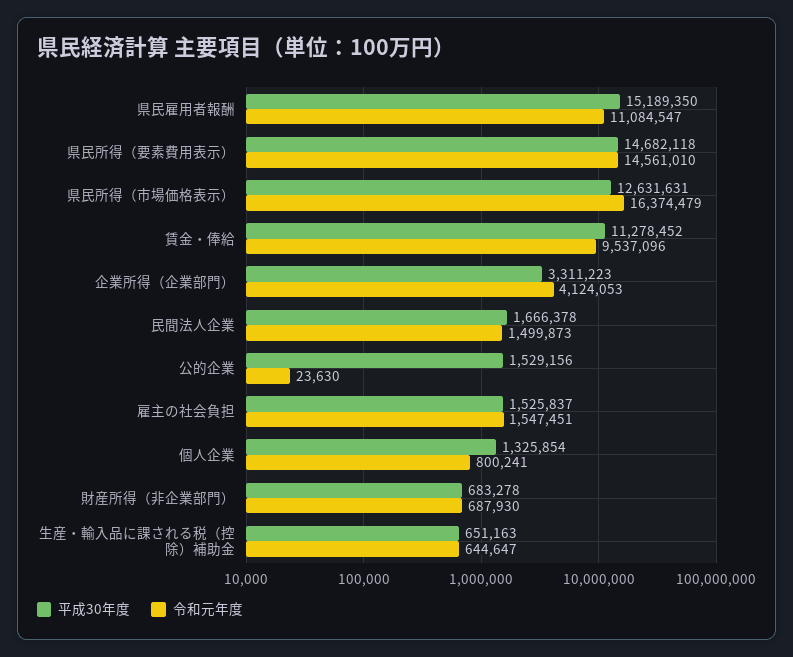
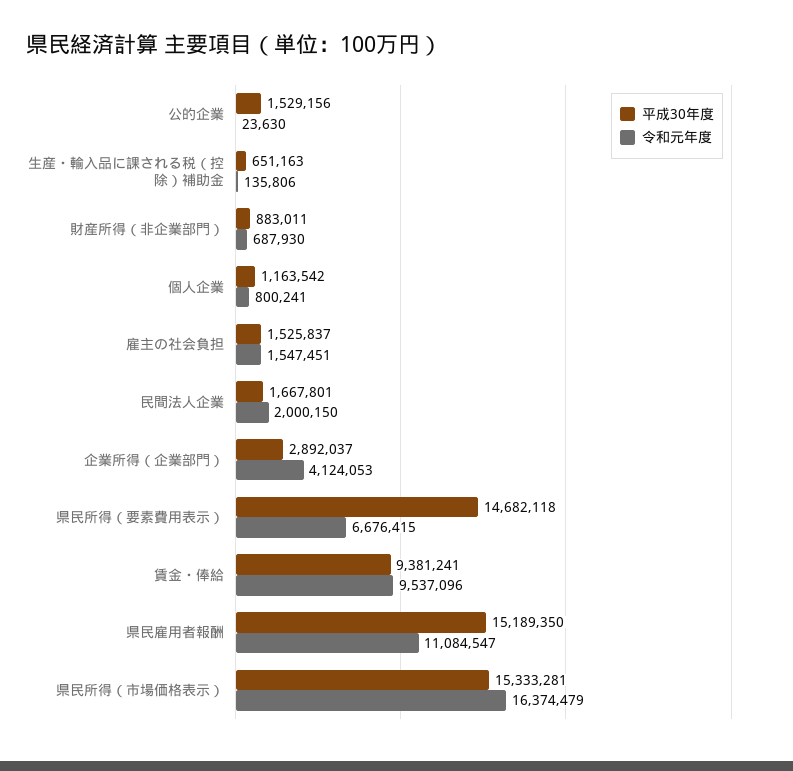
令和元年度, 県民所得（要素費用表示）: 14561010 -> 6676415
平成30年度, 県民所得（市場価格表示）: 12631631 -> 15333281
平成30年度, 賃金・俸給: 11278452 -> 9381241
平成30年度, 企業所得（企業部門）: 3311223 -> 2892037
平成30年度, 民間法人企業: 1666378 -> 1667801
令和元年度, 民間法人企業: 1499873 -> 2000150
平成30年度, 個人企業: 1325854 -> 1163542
平成30年度, 財産所得（非企業部門）: 683278 -> 883011
令和元年度, 生産・輸入品に課される税（控除）補助金: 644647 -> 135806

